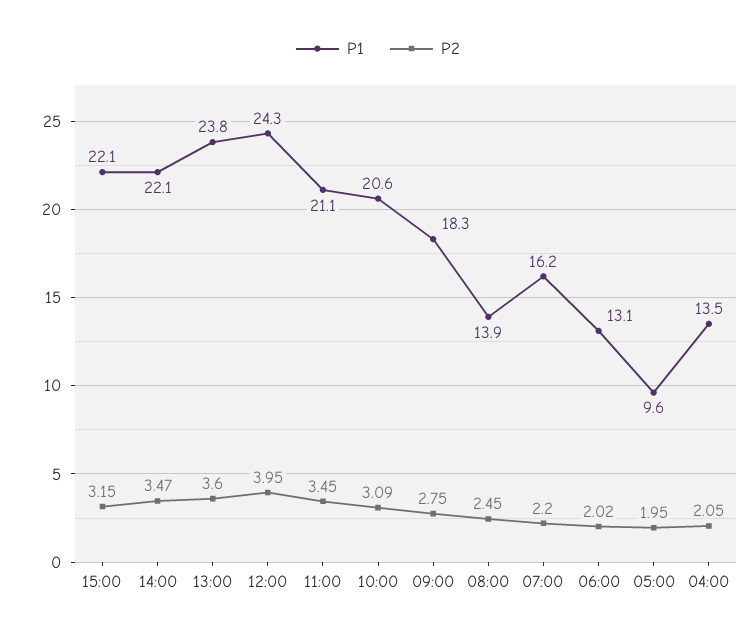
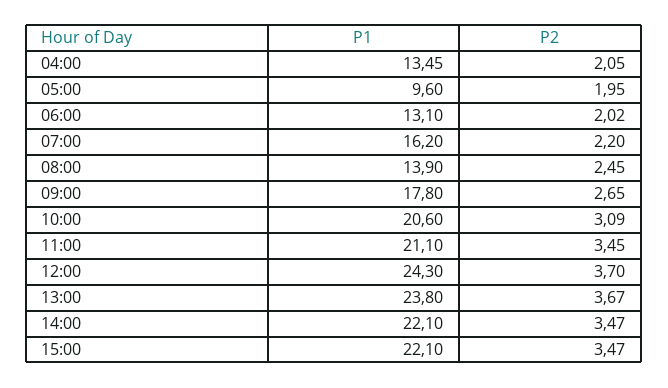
P2, 15:00: 3.15 -> 3.47
P2, 13:00: 3.6 -> 3.67
P2, 12:00: 3.95 -> 3.7
P1, 09:00: 18.3 -> 17.8
P2, 09:00: 2.75 -> 2.65

